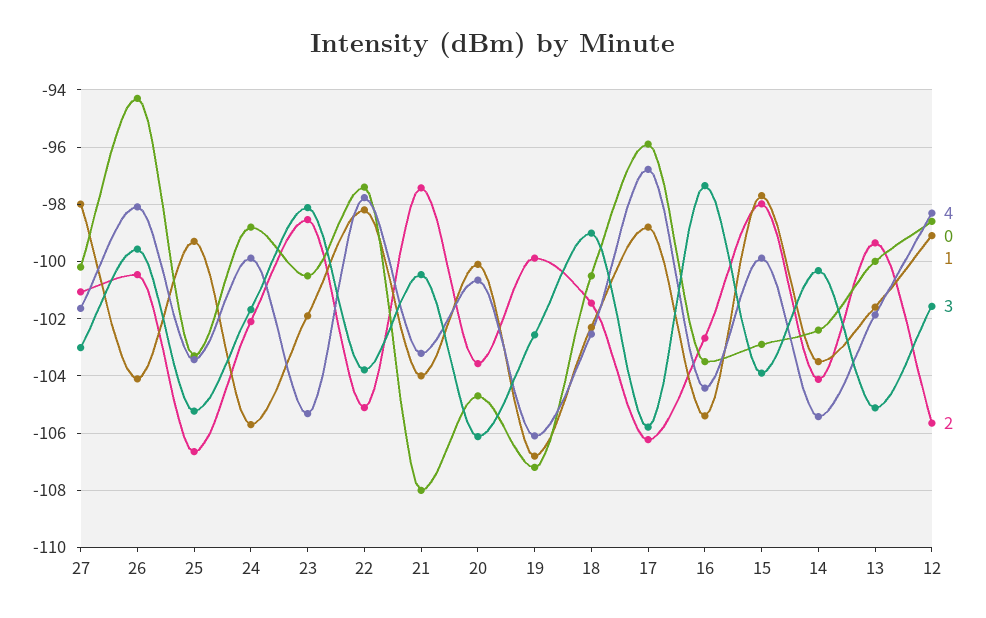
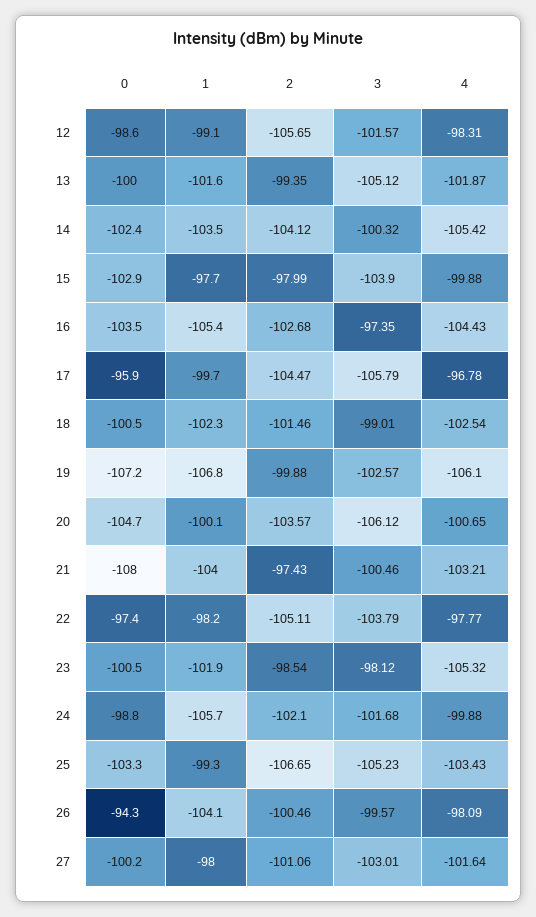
1, 17: -98.75 -> -99.7
2, 17: -106.25 -> -104.47

